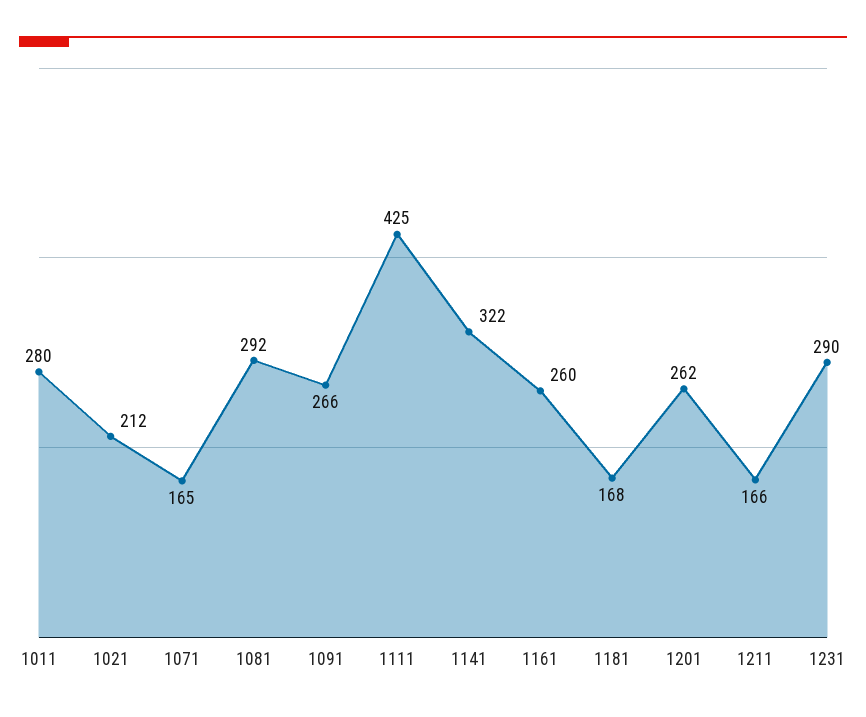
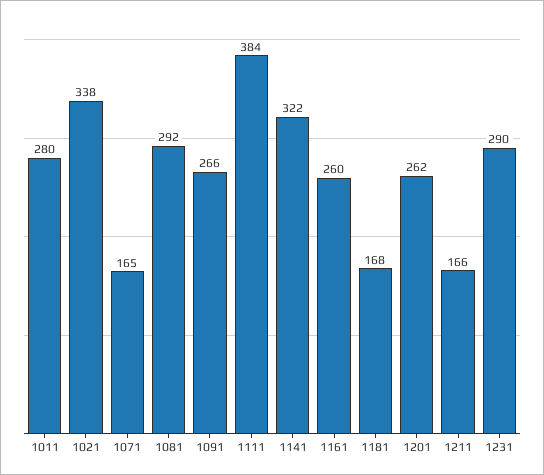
1021: 212 -> 338
1111: 425 -> 384

